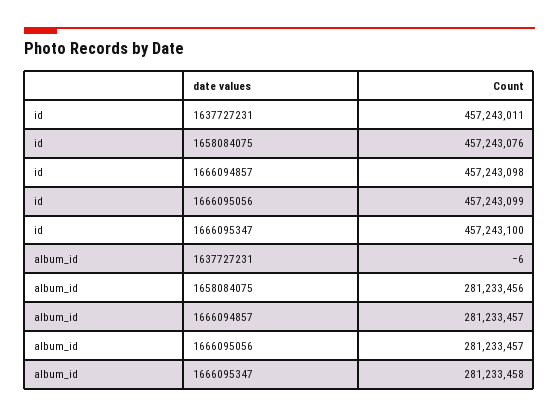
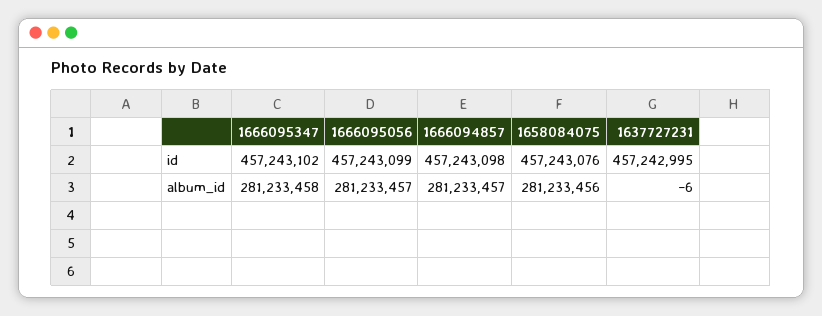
id, 1637727231: 457243011 -> 457242995
id, 1666095347: 457243100 -> 457243102

